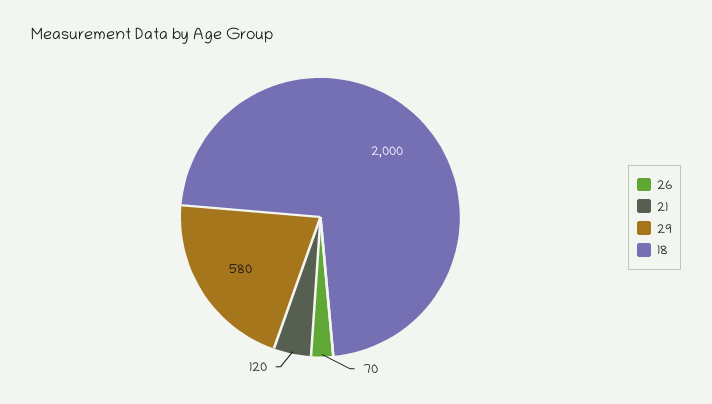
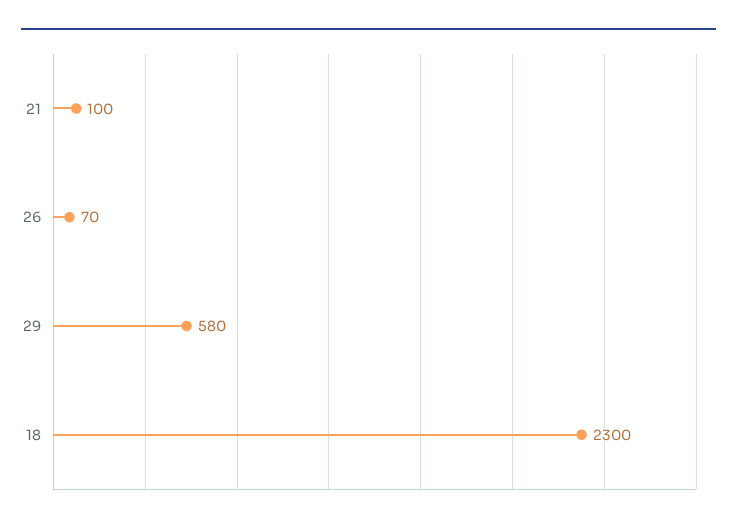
21: 120 -> 100
18: 2000 -> 2300

